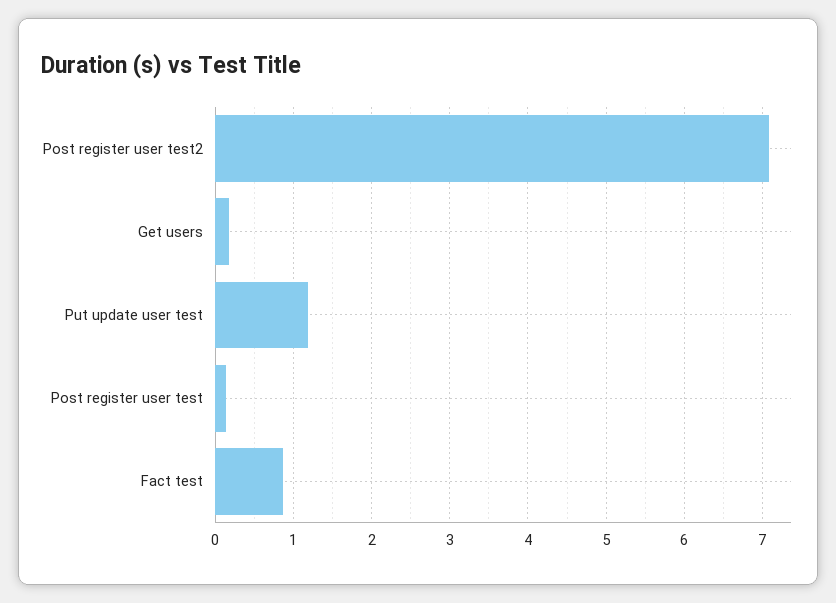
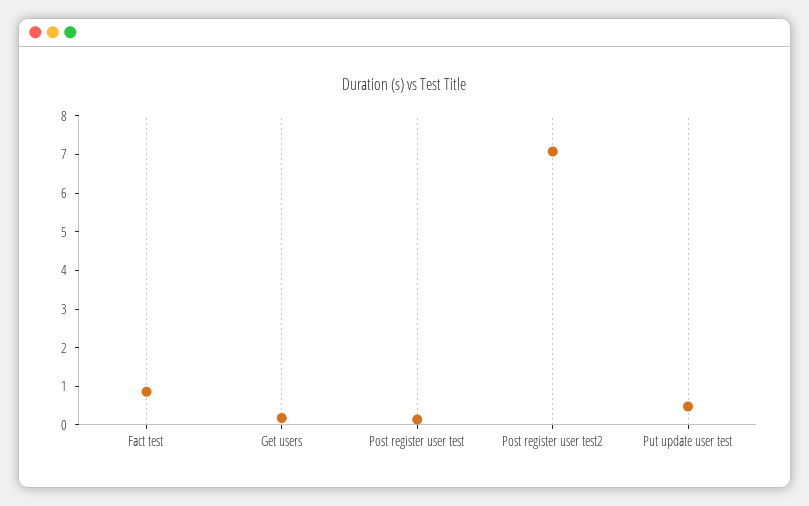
Put update user test: 1.2 -> 0.5

